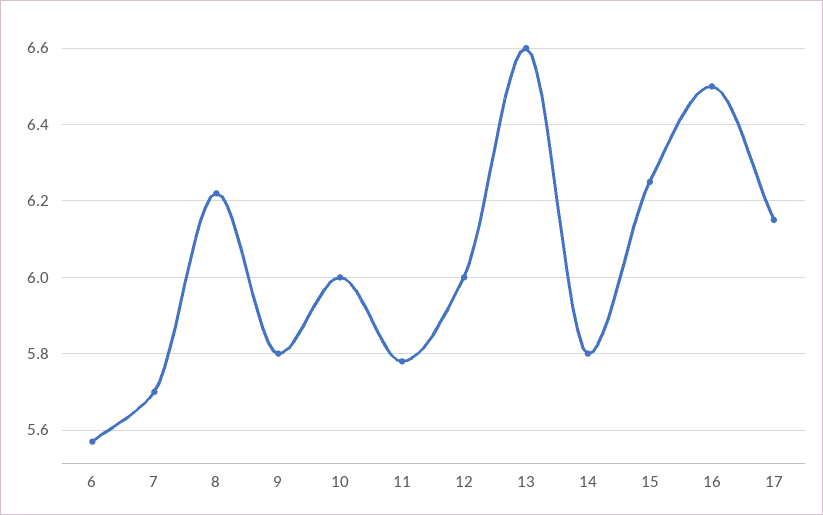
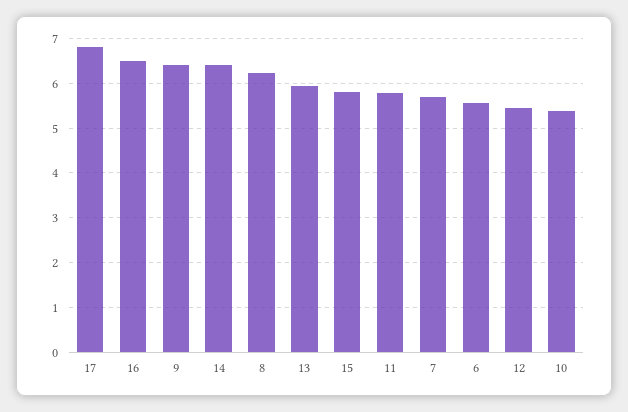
9: 5.8 -> 6.4
10: 6 -> 5.4
12: 6 -> 5.4
13: 6.6 -> 6
14: 5.8 -> 6.4
15: 6.25 -> 5.8
17: 6.15 -> 6.8

